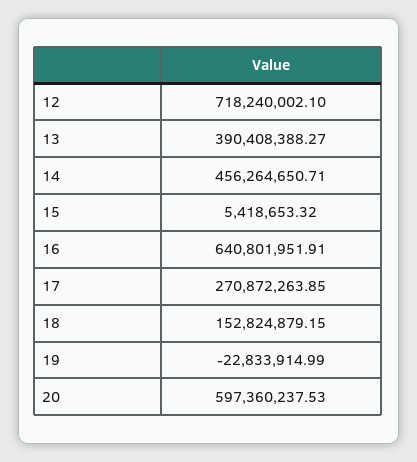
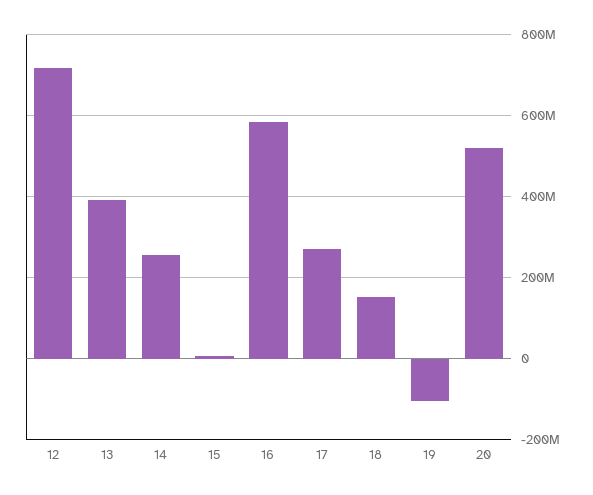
14: 456264650.71 -> 260000000
16: 640801951.91 -> 580000000
19: -22833914.99 -> -100000000
20: 597360237.53 -> 520000000

